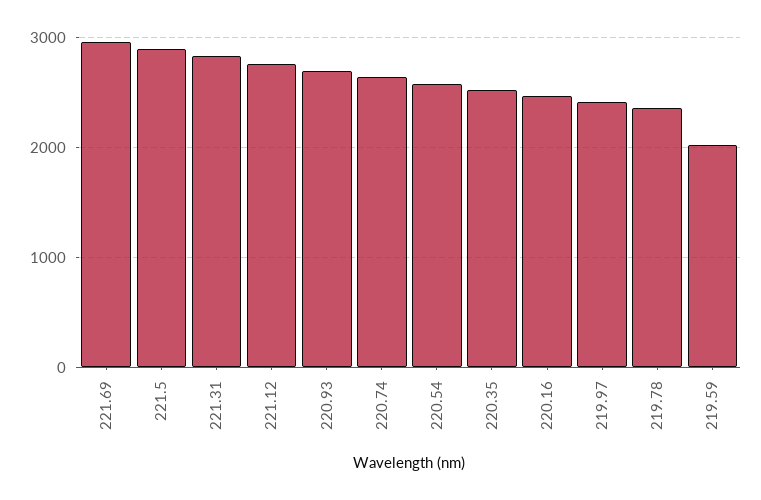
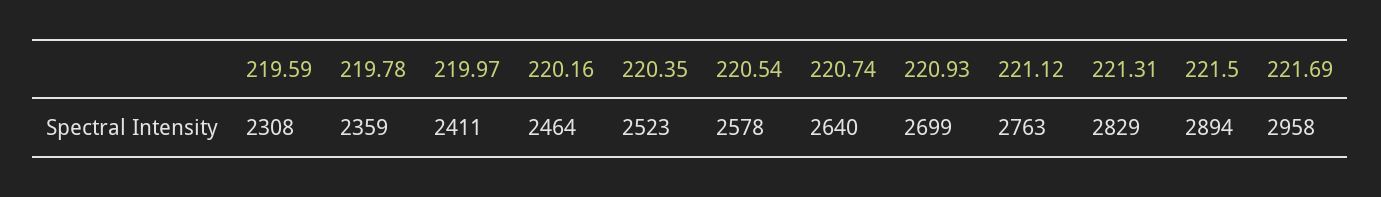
219.59: 2000 -> 2308

